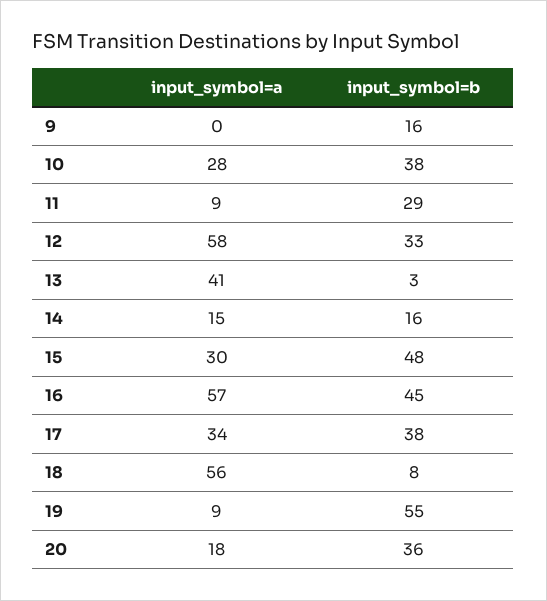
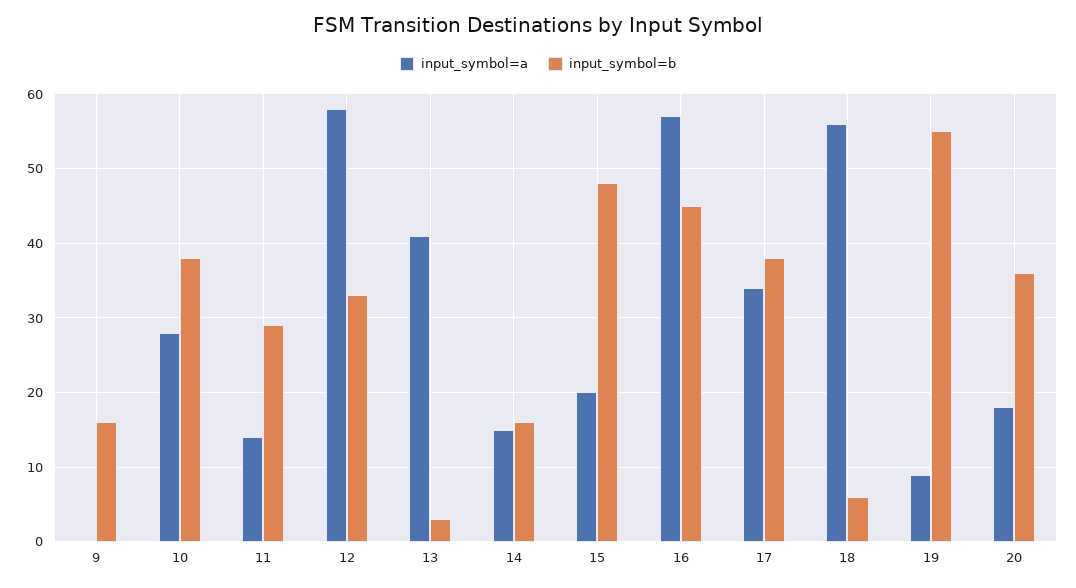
input_symbol=a, 11: 9 -> 14
input_symbol=a, 15: 30 -> 20
input_symbol=b, 18: 8 -> 6

